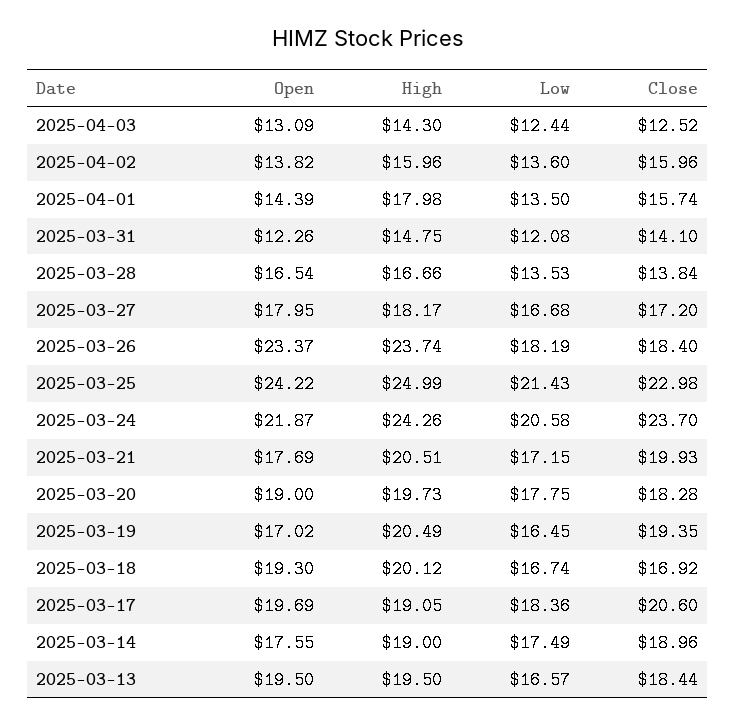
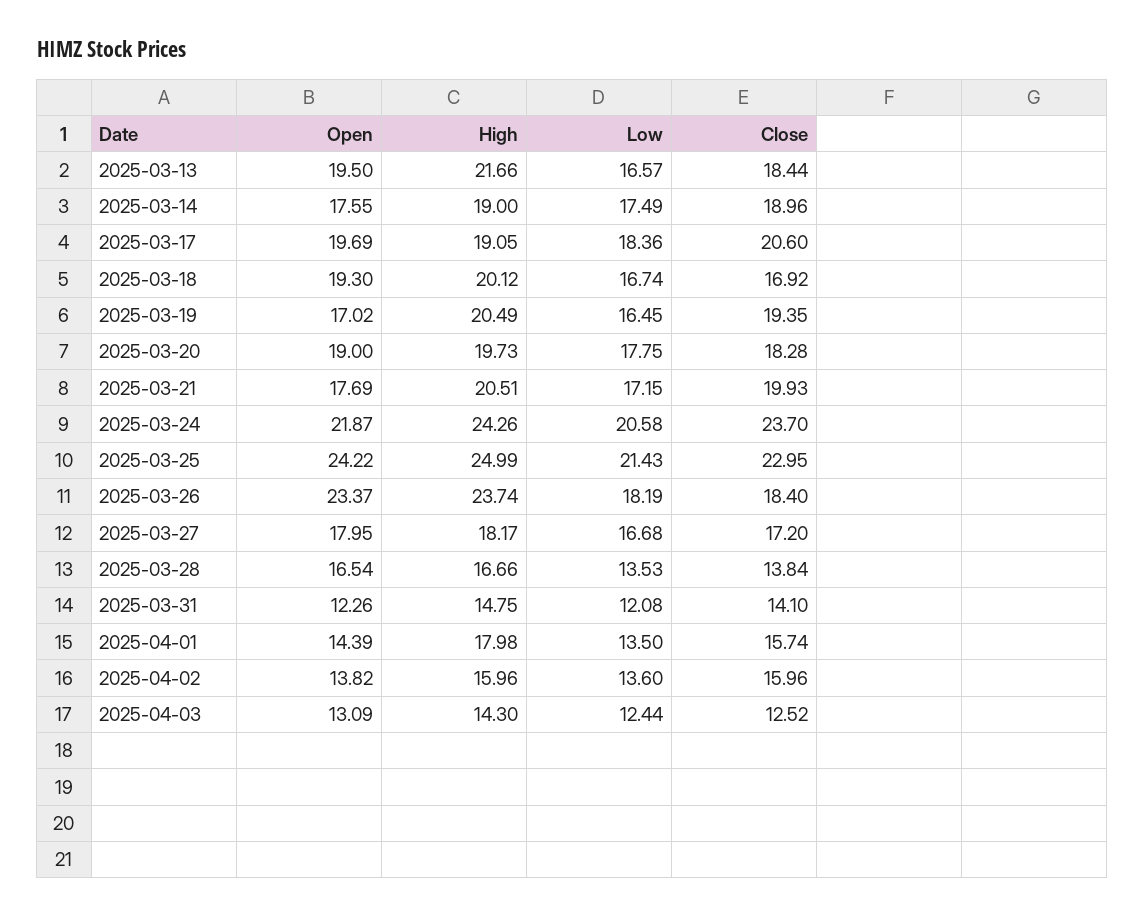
Close, 2025-03-25: 22.98 -> 22.95
High, 2025-03-13: 19.5 -> 21.66

